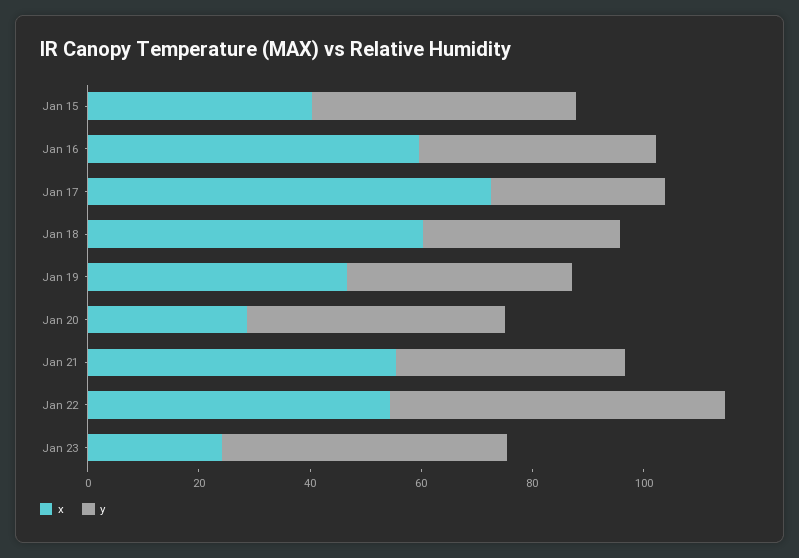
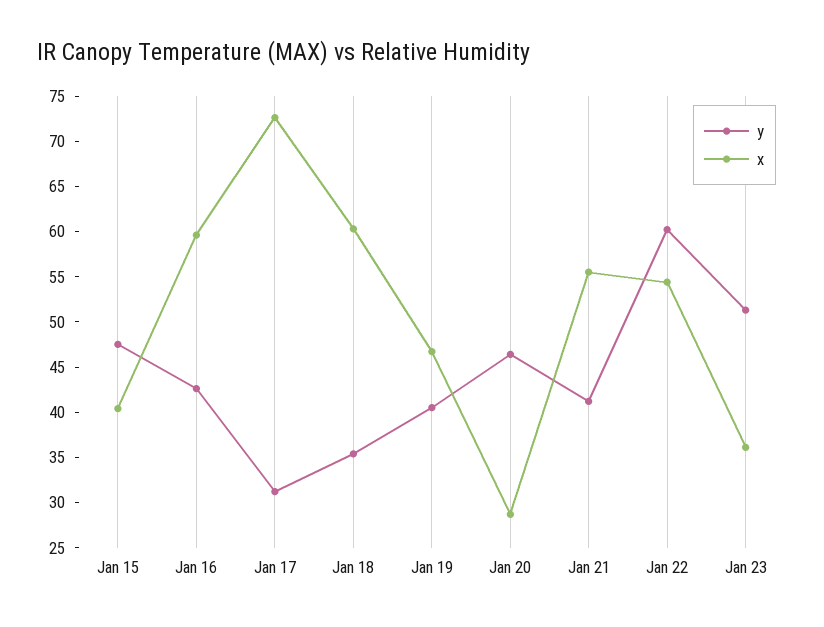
x, Jan 23: 25 -> 36

